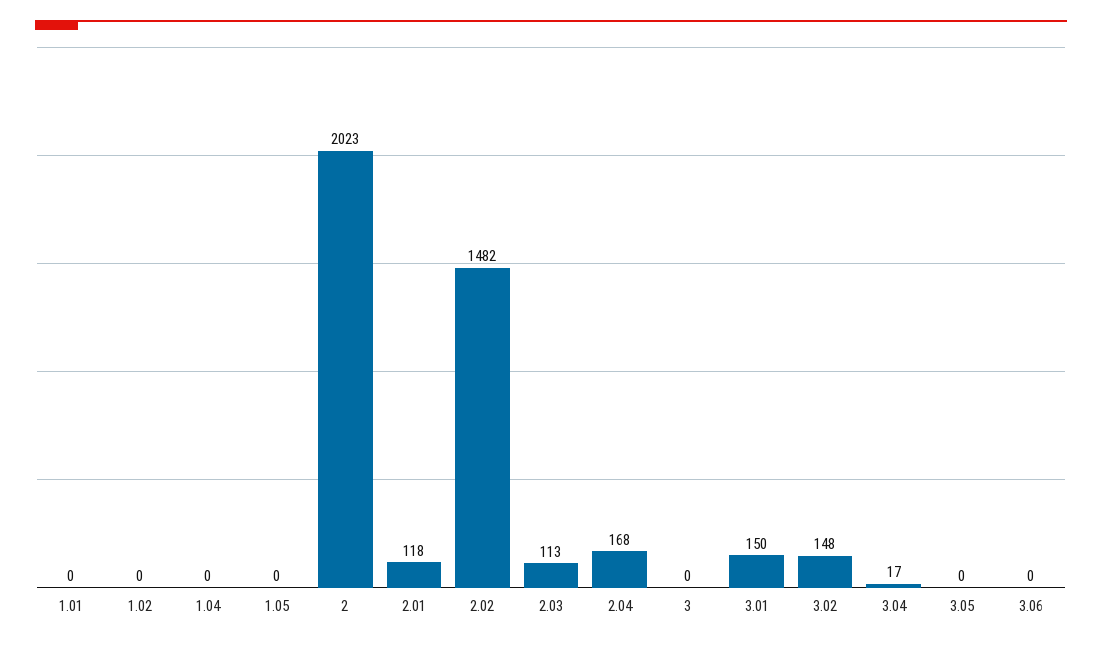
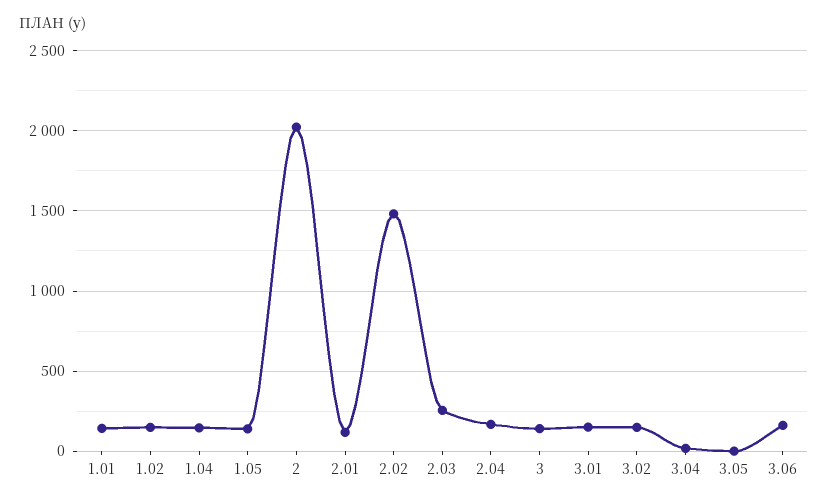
1.01: 0 -> 150
1.02: 0 -> 150
1.04: 0 -> 150
1.05: 0 -> 150
2.03: 113 -> 250
3: 0 -> 150
3.06: 0 -> 150

